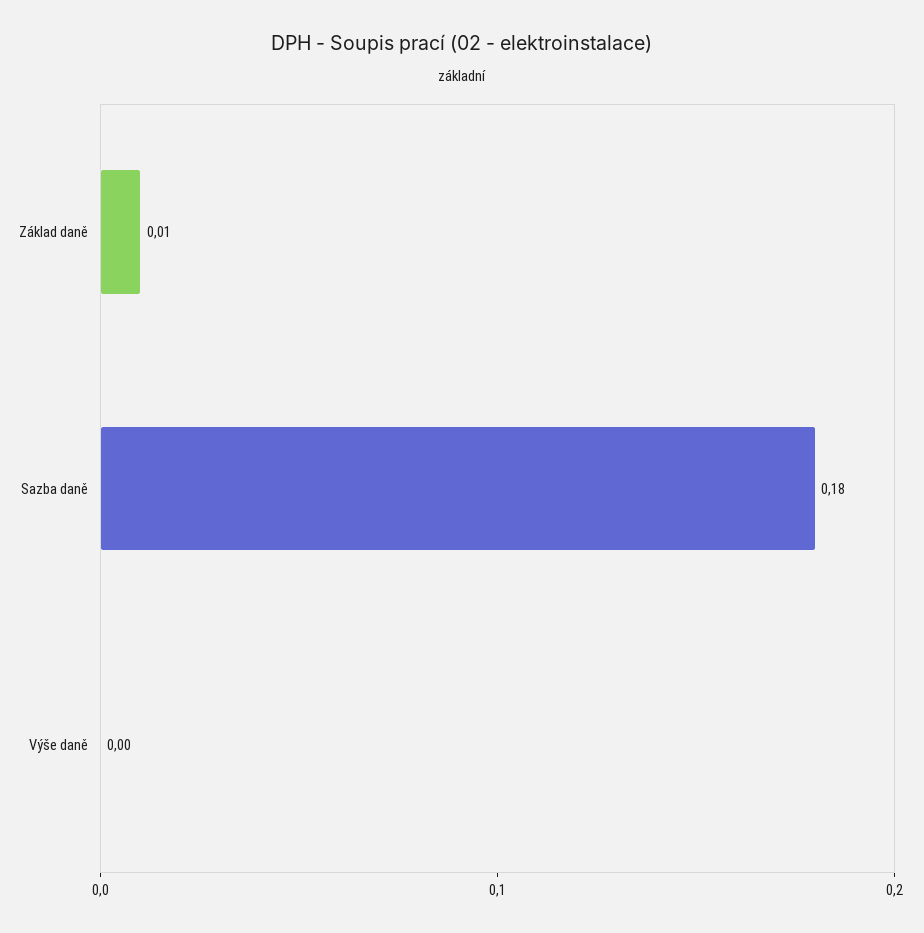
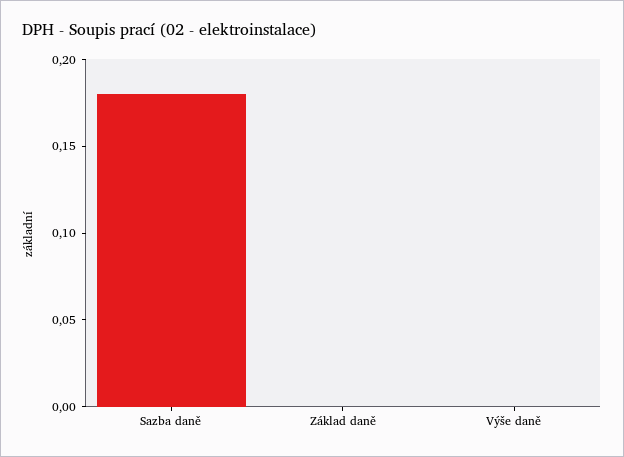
Základ daně: 0.01 -> 0

